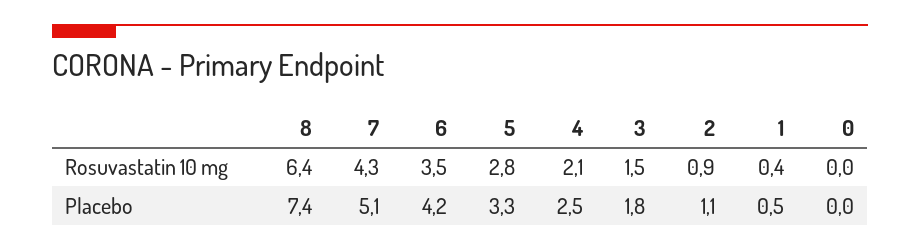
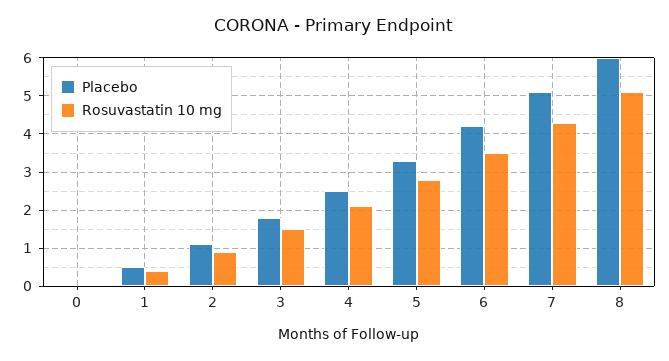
Rosuvastatin 10 mg, 8: 6.4 -> 5
Placebo, 8: 7.4 -> 6

